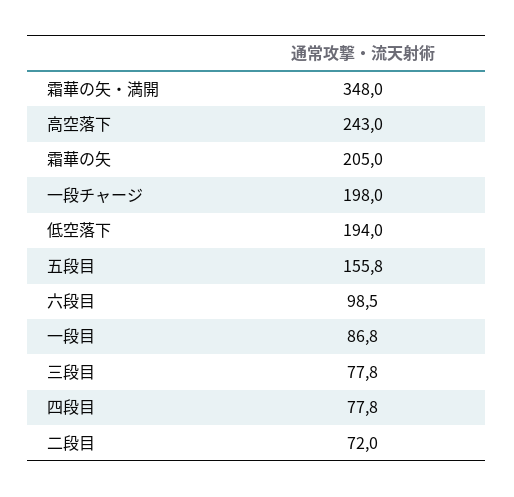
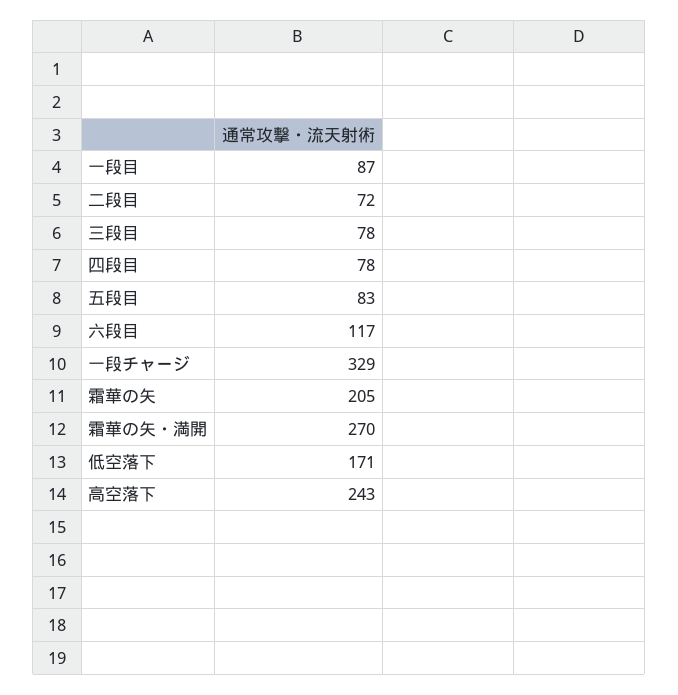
霜華の矢・満開: 348 -> 270
一段チャージ: 198 -> 329
低空落下: 194 -> 171
五段目: 155.8 -> 83
六段目: 98.5 -> 117

